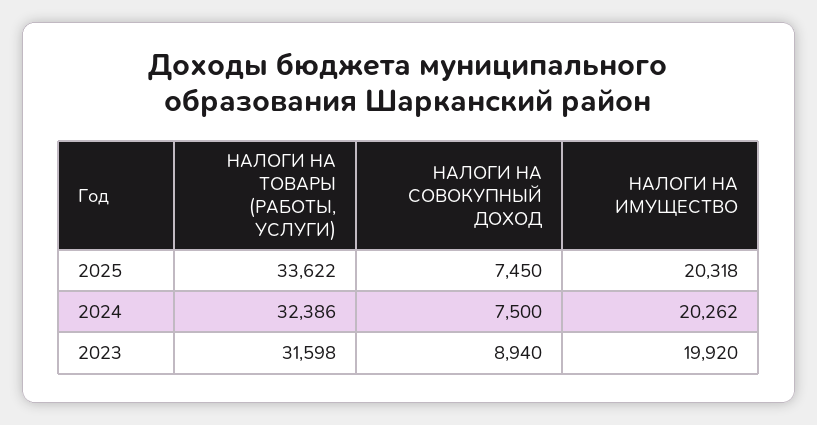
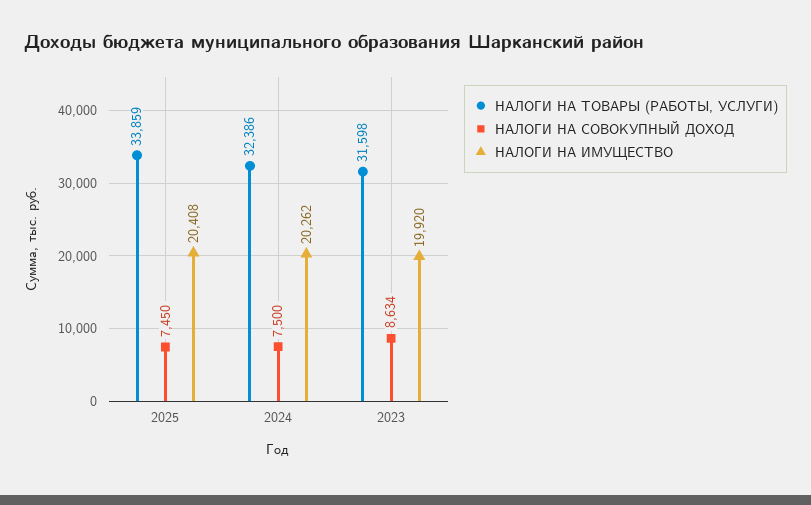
НАЛОГИ НА ТОВАРЫ (РАБОТЫ, УСЛУГИ), 2025: 33622 -> 33859
НАЛОГИ НА ИМУЩЕСТВО, 2025: 20318 -> 20408
НАЛОГИ НА СОВОКУПНЫЙ ДОХОД, 2023: 8940 -> 8634

